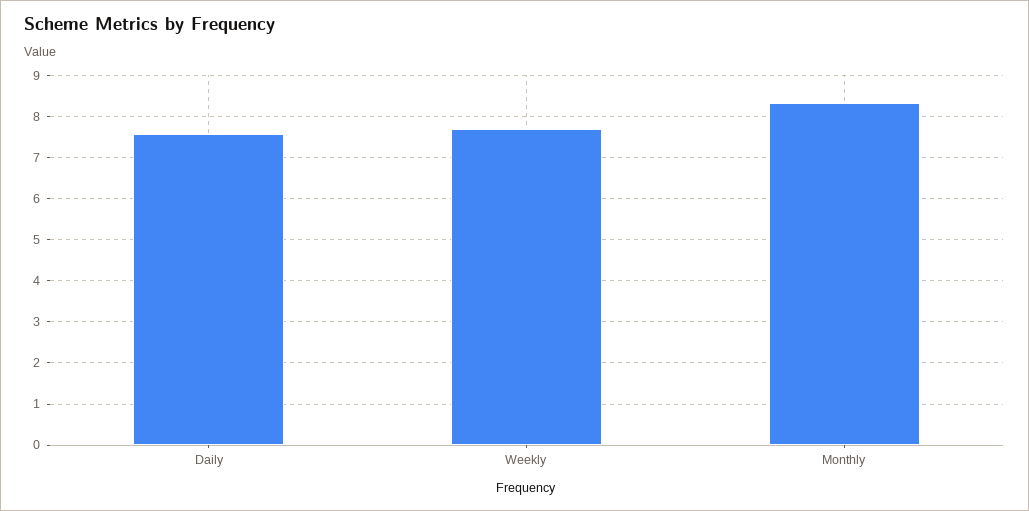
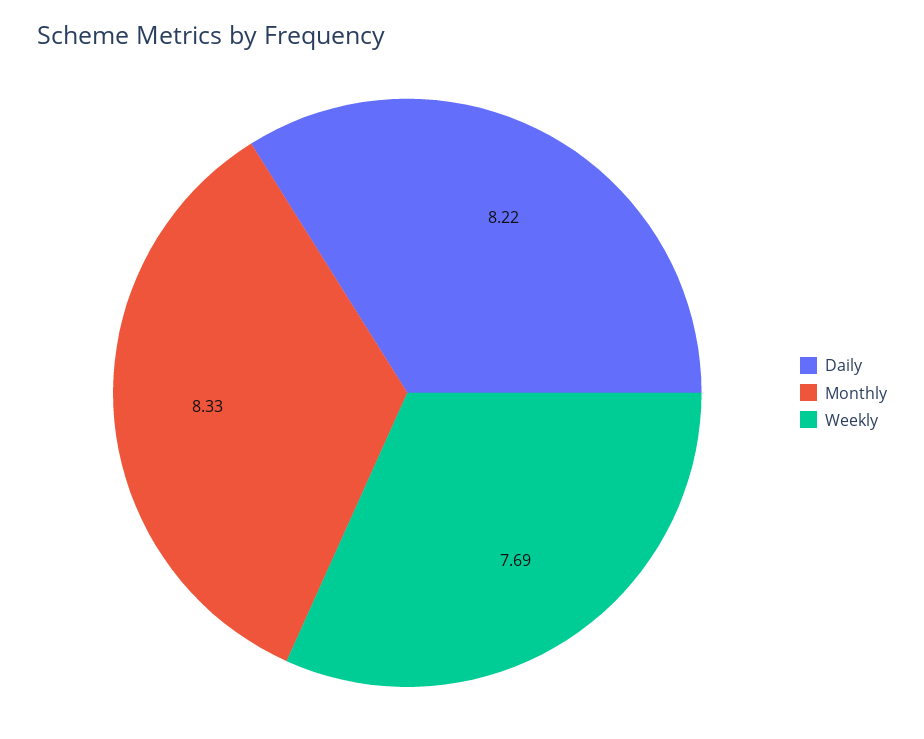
Daily: 7.6 -> 8.22

